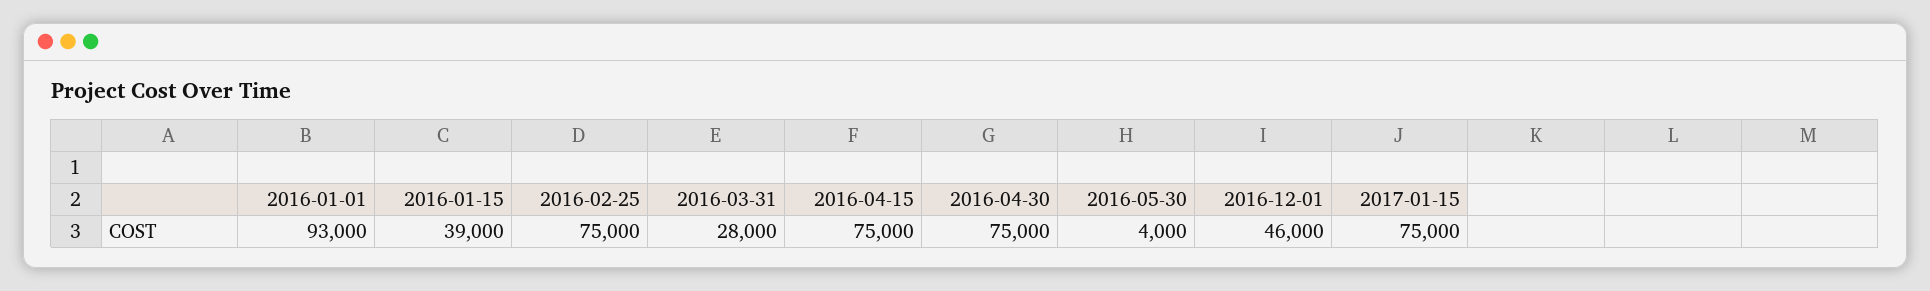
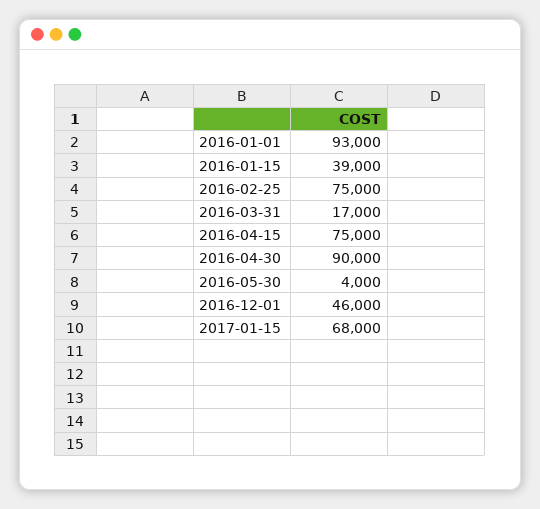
2016-03-31: 28000 -> 17000
2016-04-30: 75000 -> 90000
2017-01-15: 75000 -> 68000

